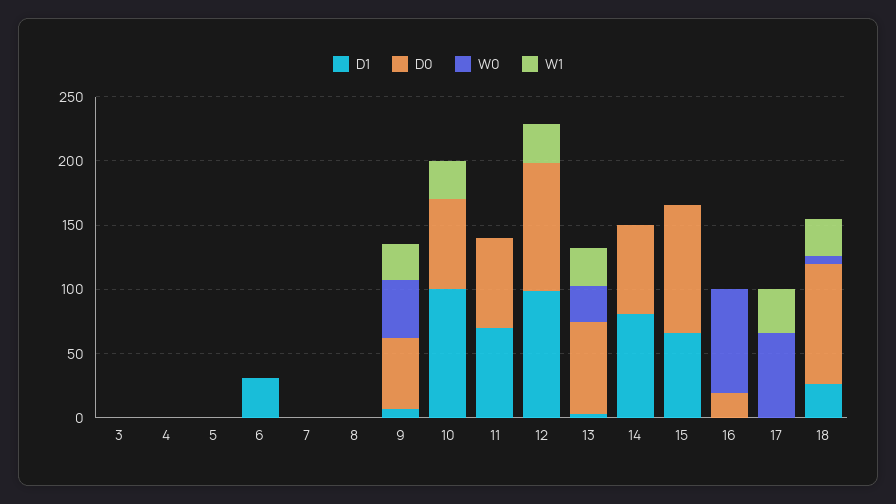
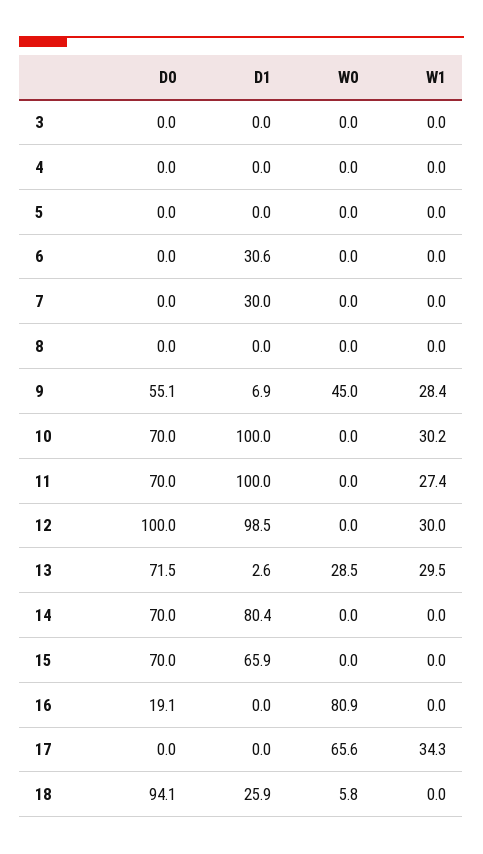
D1, 7: 0 -> 30
D1, 11: 70 -> 100
W1, 11: 0 -> 27.4
D0, 15: 100 -> 70
W1, 18: 30 -> 0

